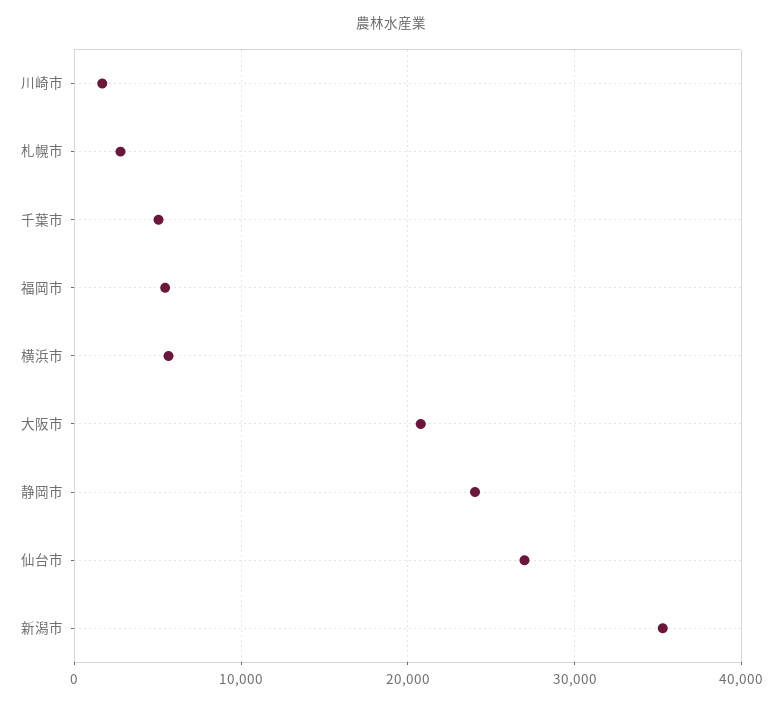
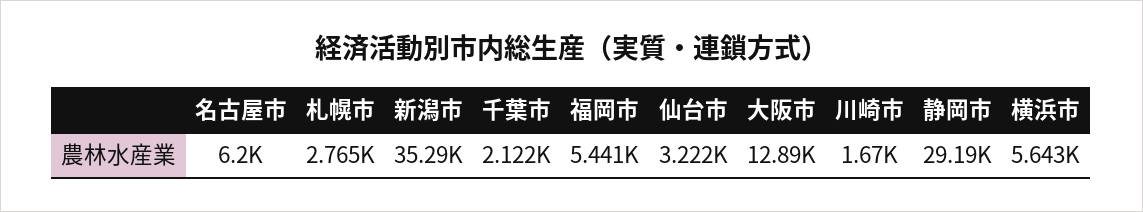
千葉市: 5000 -> 2122
大阪市: 21000 -> 12890
静岡市: 24000 -> 29190
仙台市: 27000 -> 3222
名古屋市: none -> 6200

